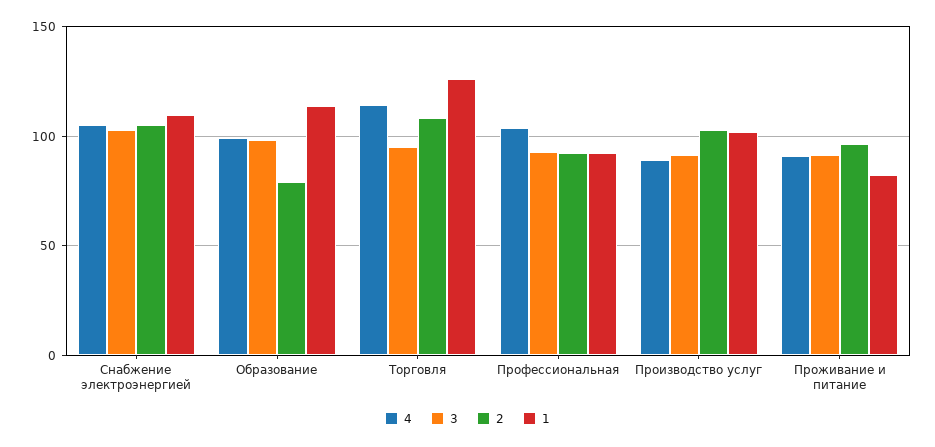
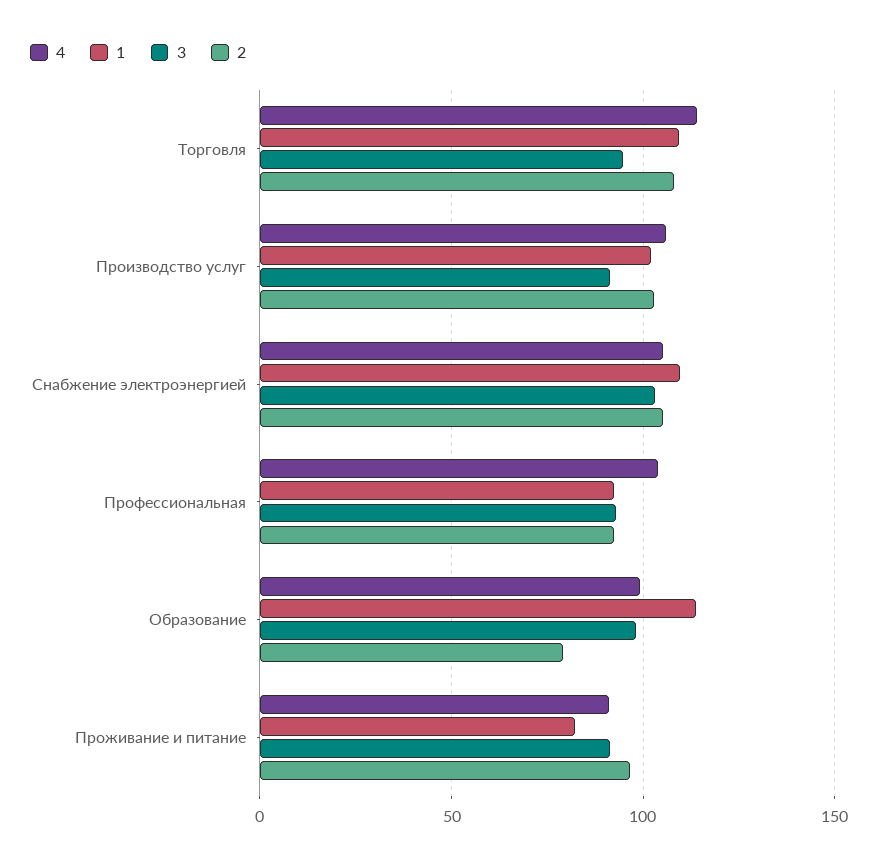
1, Торговля: 125 -> 110
4, Производство услуг: 90 -> 105

